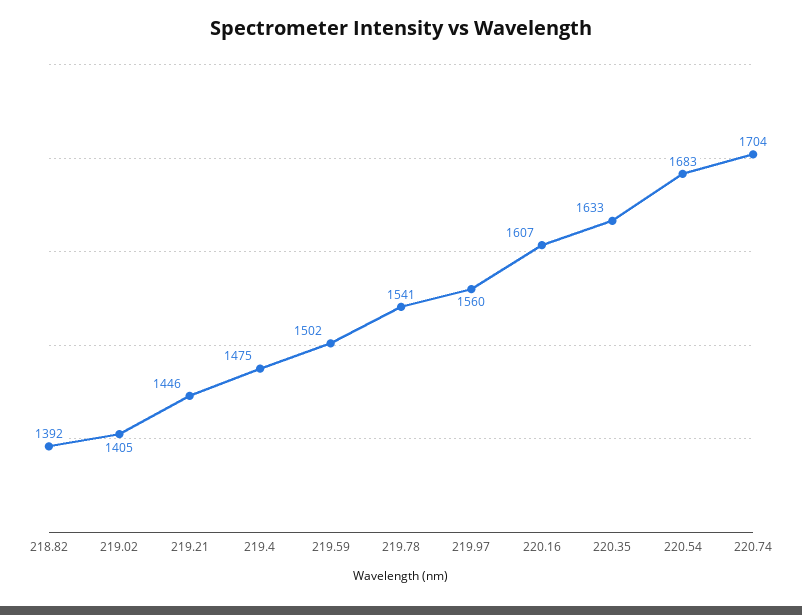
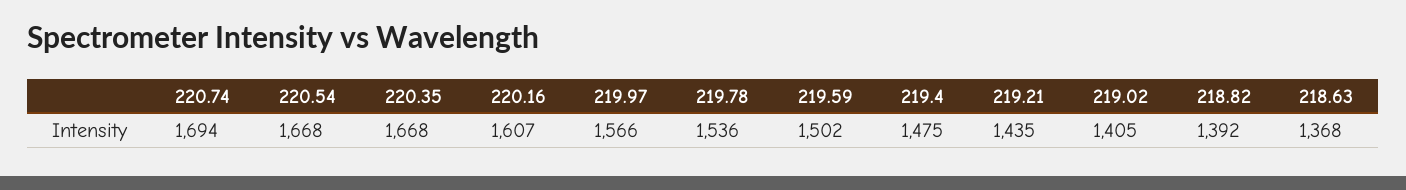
219.21: 1446 -> 1435
219.78: 1541 -> 1536
219.97: 1560 -> 1566
220.35: 1633 -> 1668
220.54: 1683 -> 1668
220.74: 1704 -> 1694
218.63: none -> 1368

